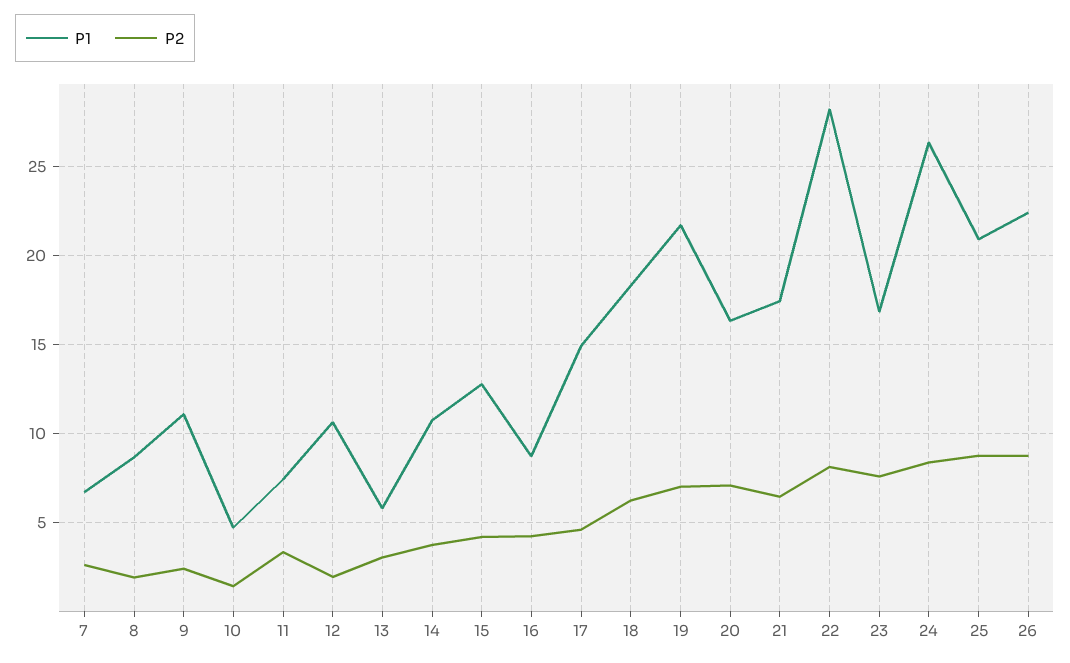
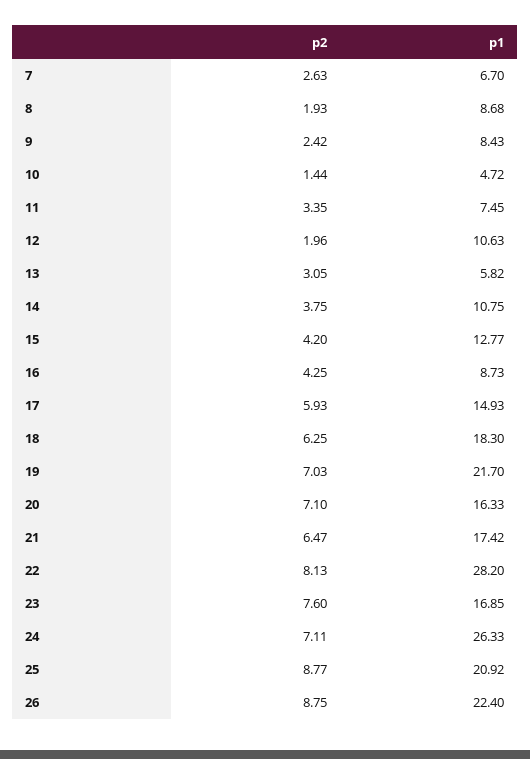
P1, 9: 11 -> 8.43
P2, 17: 4.5 -> 5.93
P2, 24: 8.5 -> 7.11

